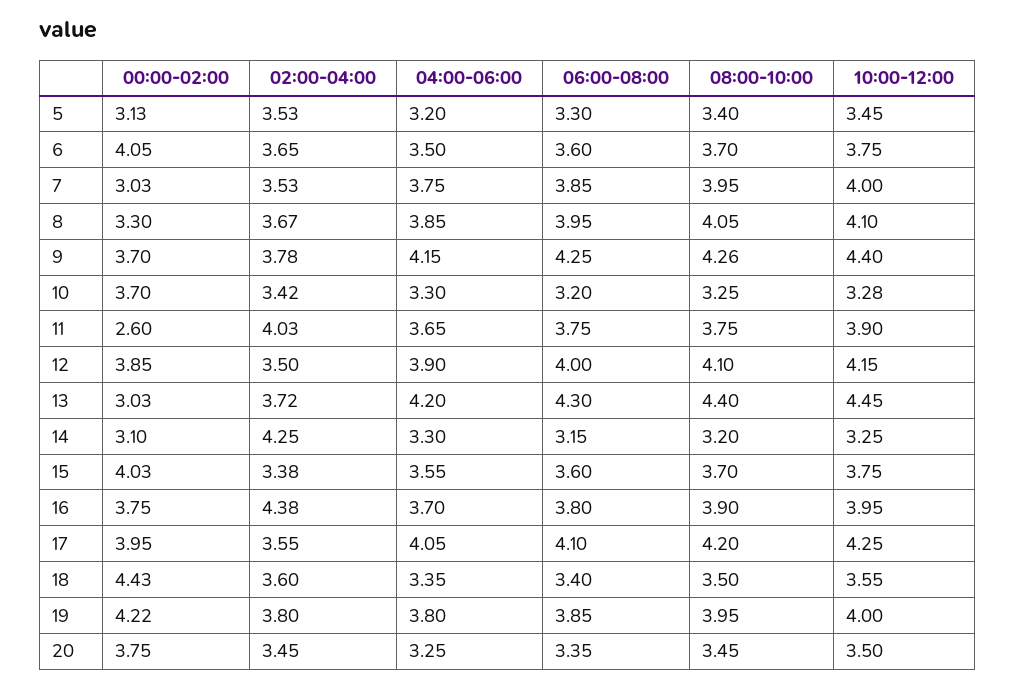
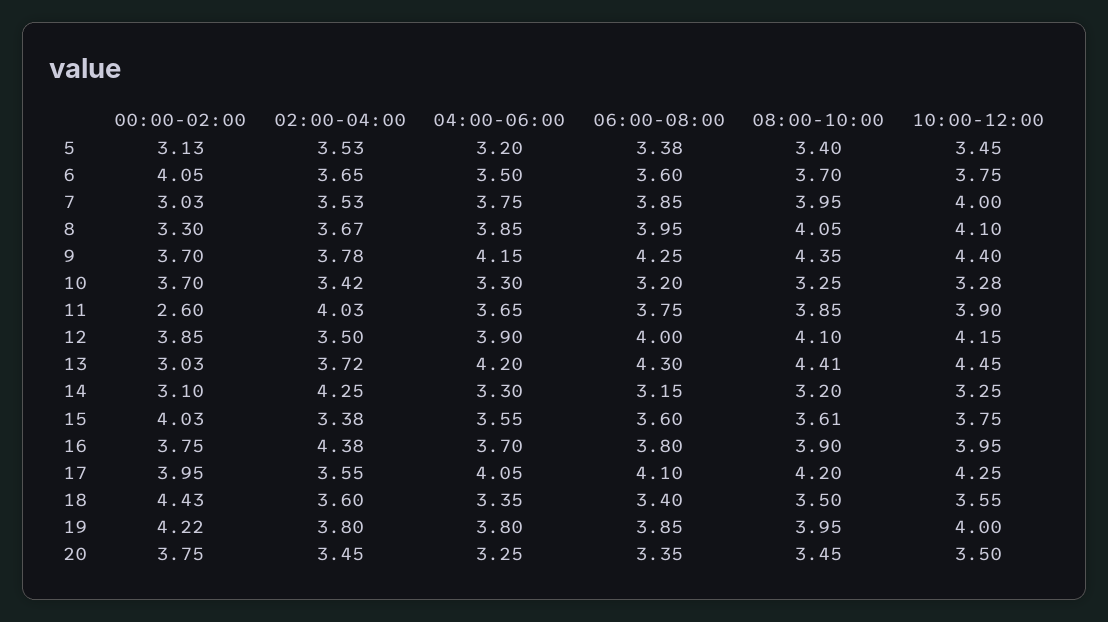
06:00-08:00, 5: 3.3 -> 3.38
08:00-10:00, 9: 4.26 -> 4.35
08:00-10:00, 11: 3.75 -> 3.85
08:00-10:00, 13: 4.4 -> 4.41
08:00-10:00, 15: 3.7 -> 3.61

